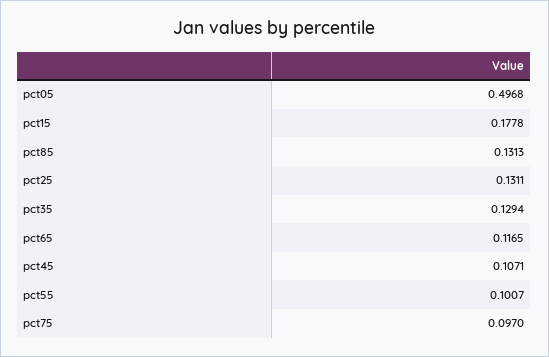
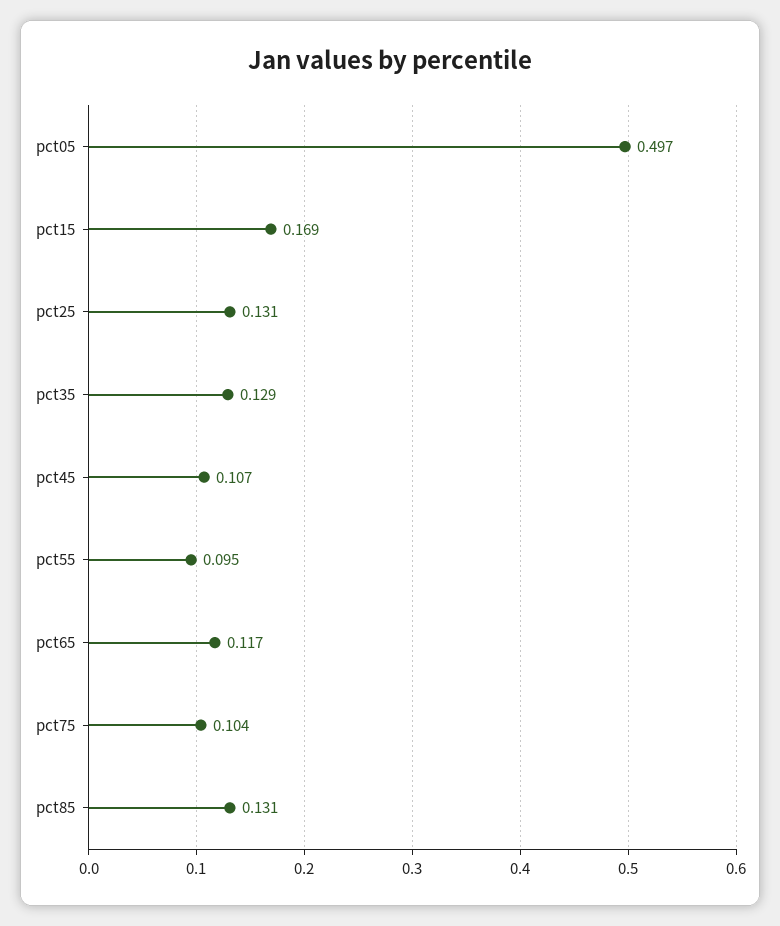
pct15: 0.1778 -> 0.169
pct55: 0.1007 -> 0.095
pct75: 0.097 -> 0.104

